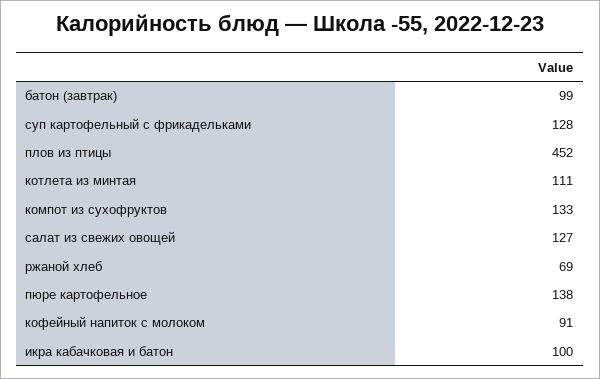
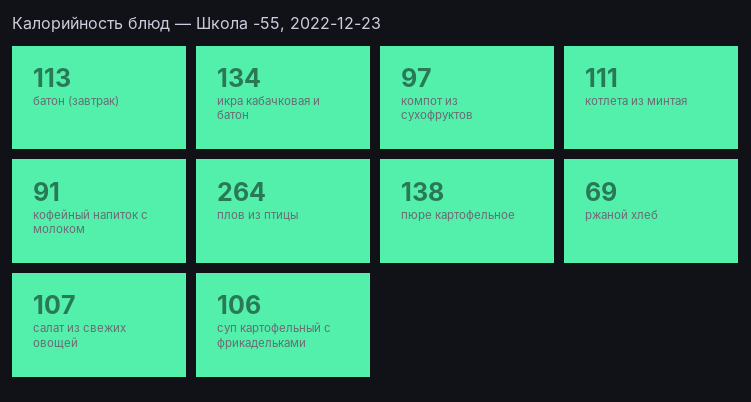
батон (завтрак): 99 -> 113
суп картофельный с фрикадельками: 128 -> 106
плов из птицы: 452 -> 264
компот из сухофруктов: 133 -> 97
салат из свежих овощей: 127 -> 107
икра кабачковая и батон: 100 -> 134

